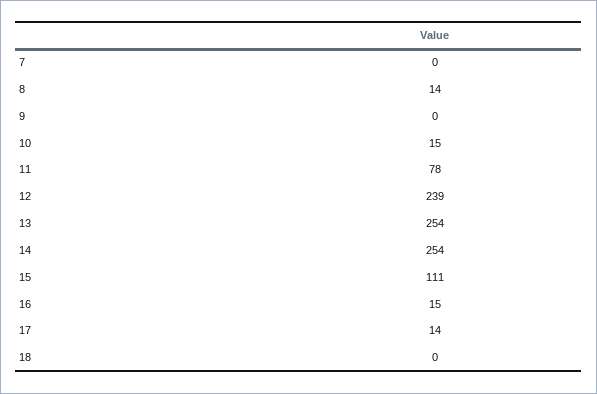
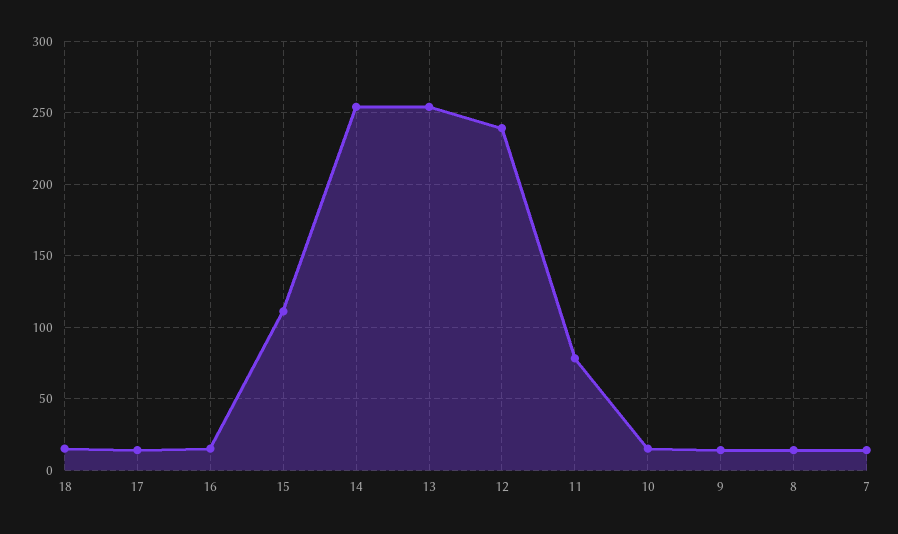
7: 0 -> 15
9: 0 -> 15
18: 0 -> 15

